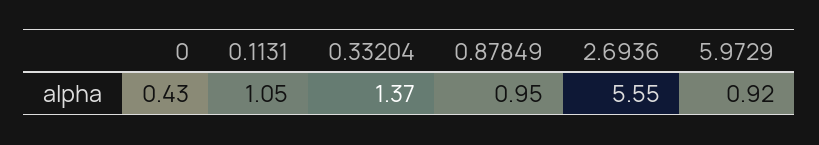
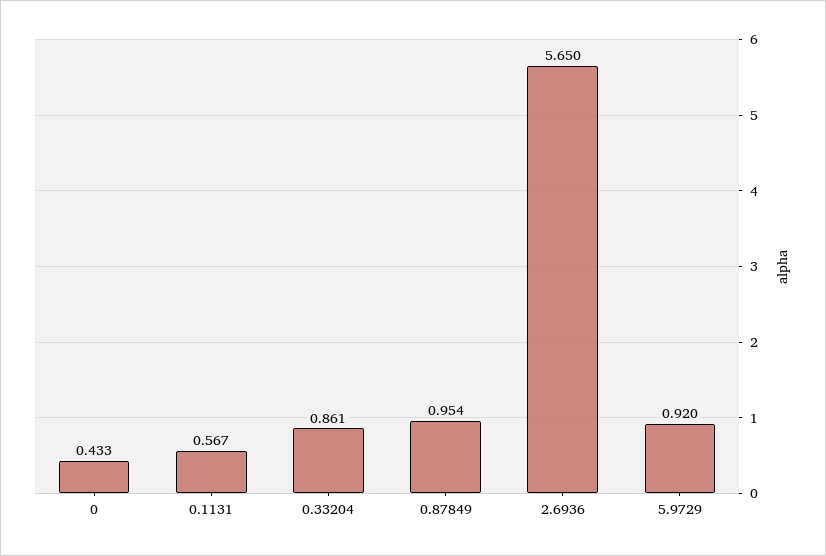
0.1131: 1.05 -> 0.567
0.33204: 1.37 -> 0.861
2.6936: 5.55 -> 5.65

